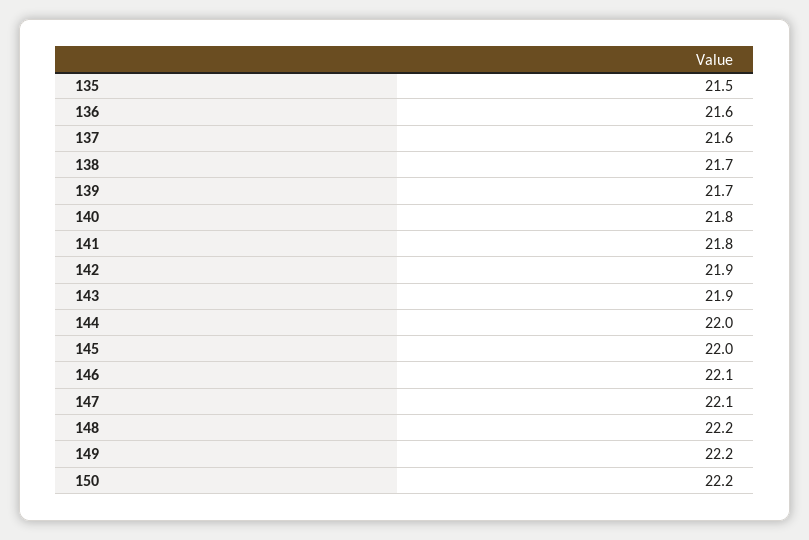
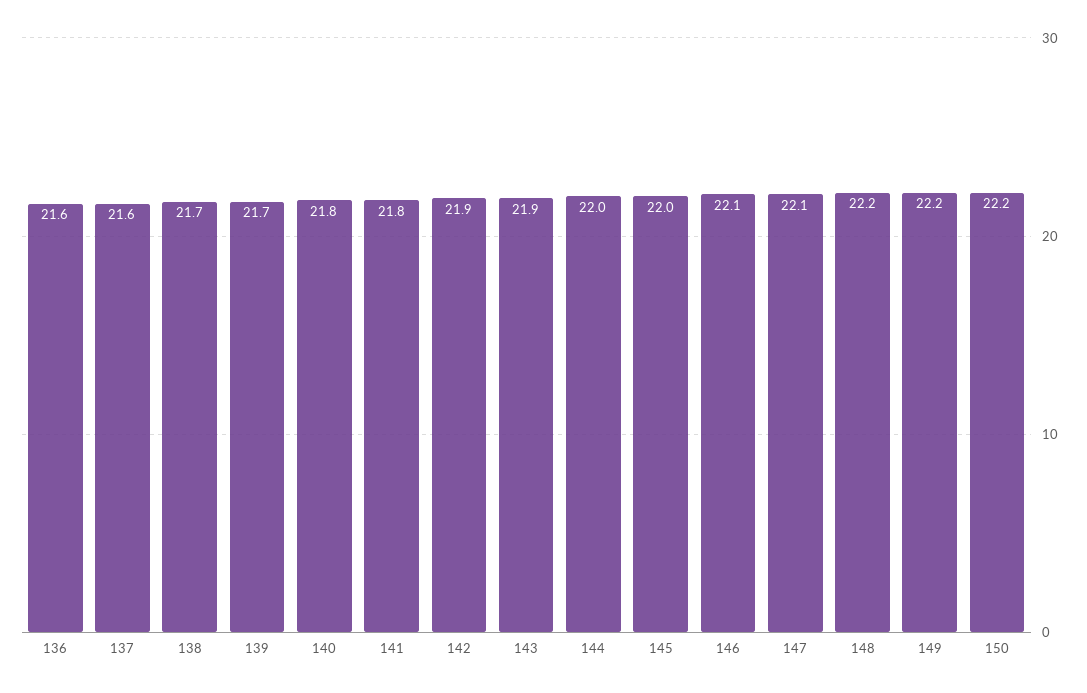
135: 21.5 -> none

